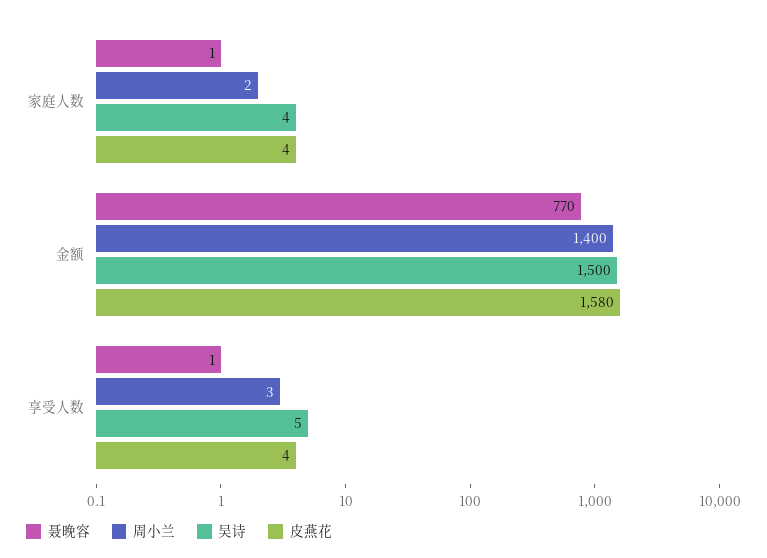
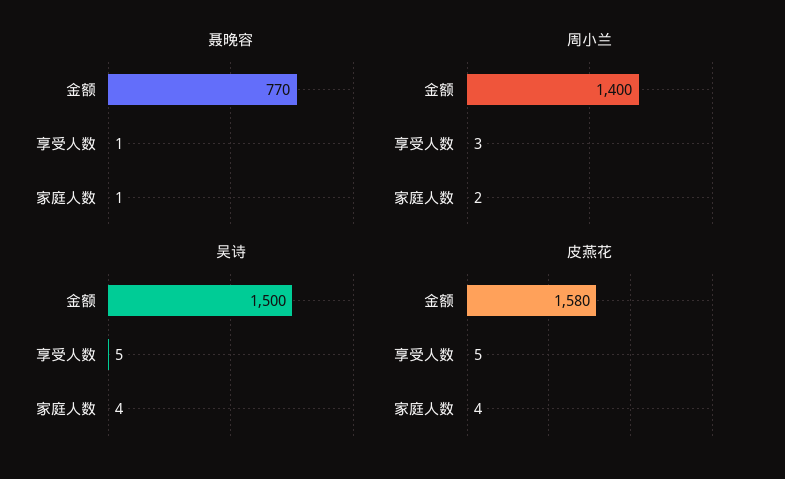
皮燕花, 享受人数: 4 -> 5

